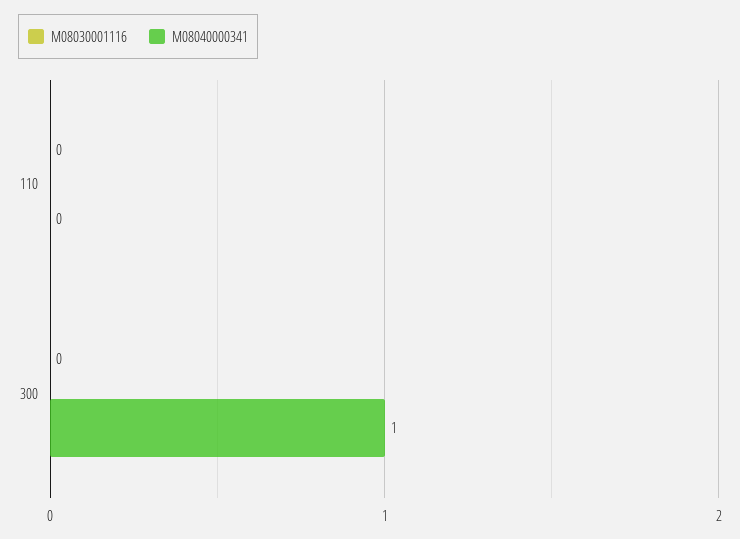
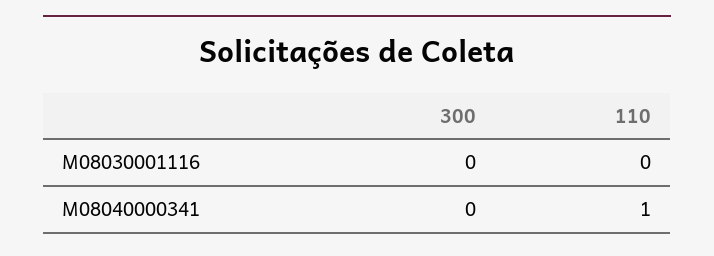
M08040000341, 110: 0 -> 1
M08040000341, 300: 1 -> 0

